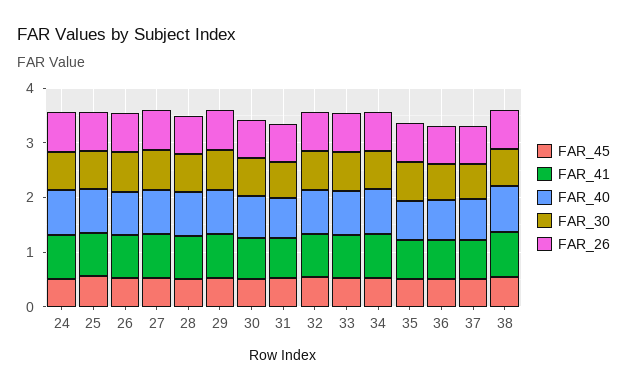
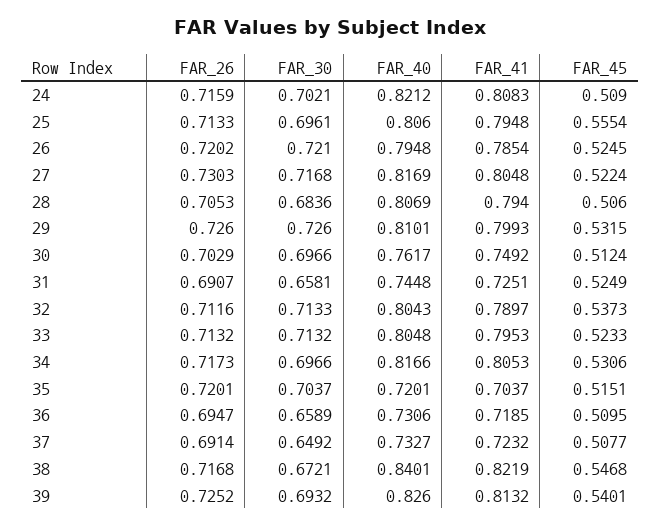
FAR_26, 39: none -> 0.7252
FAR_30, 39: none -> 0.6932
FAR_40, 39: none -> 0.826
FAR_41, 39: none -> 0.8132
FAR_45, 39: none -> 0.5401

